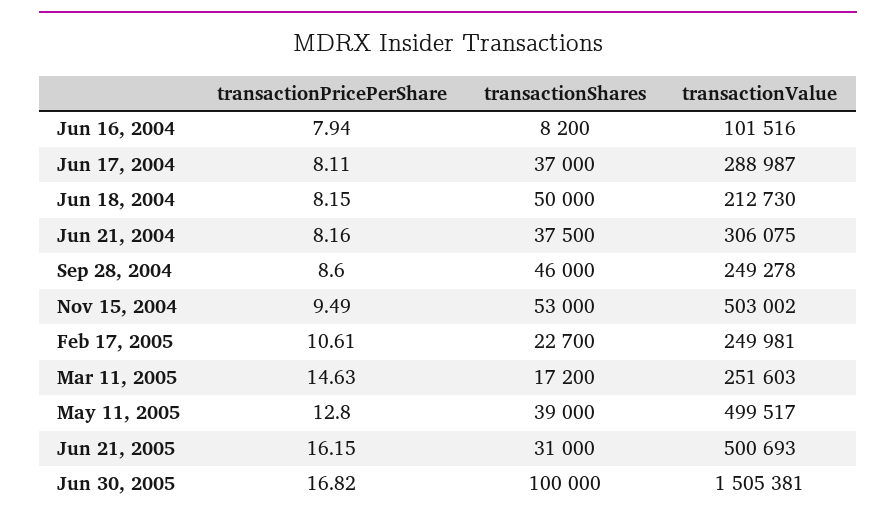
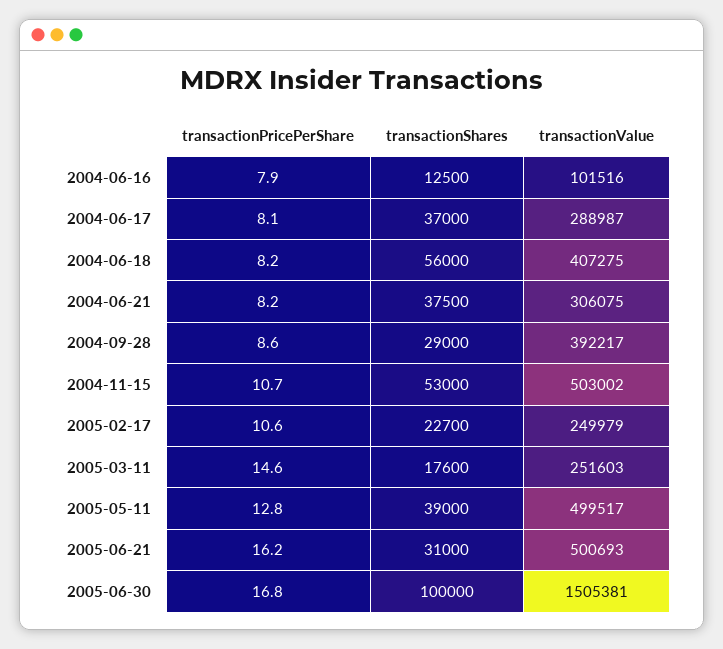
transactionShares, Jun 16, 2004: 8200 -> 12500
transactionShares, Jun 18, 2004: 50000 -> 56000
transactionValue, Jun 18, 2004: 212730 -> 407275
transactionShares, Sep 28, 2004: 46000 -> 29000
transactionValue, Sep 28, 2004: 249278 -> 392217
transactionPricePerShare, Nov 15, 2004: 9.49 -> 10.7
transactionValue, Feb 17, 2005: 249981 -> 249979
transactionShares, Mar 11, 2005: 17200 -> 17600

